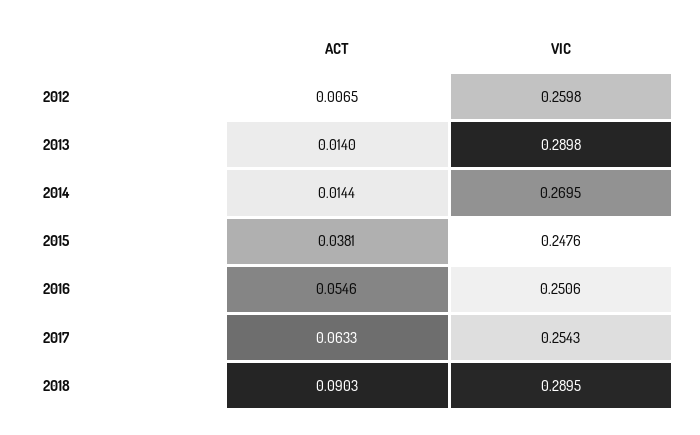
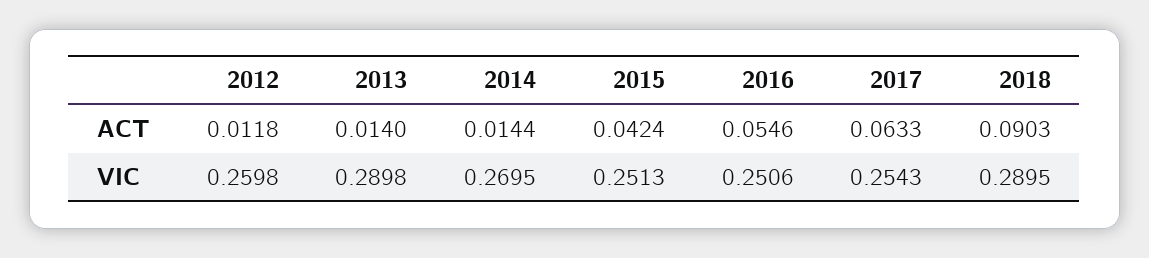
ACT, 2012: 0.0065 -> 0.0118
ACT, 2015: 0.0381 -> 0.0424
VIC, 2015: 0.2476 -> 0.2513

